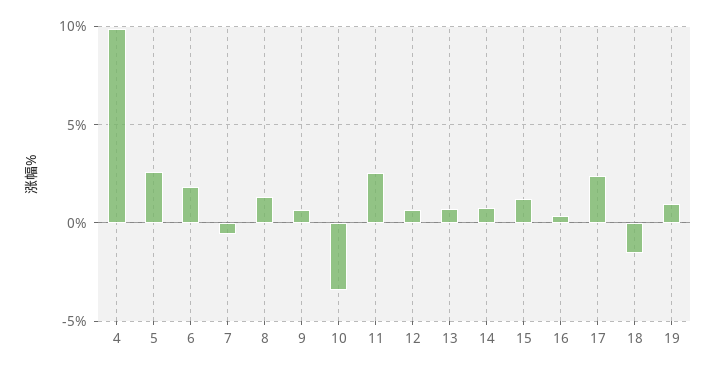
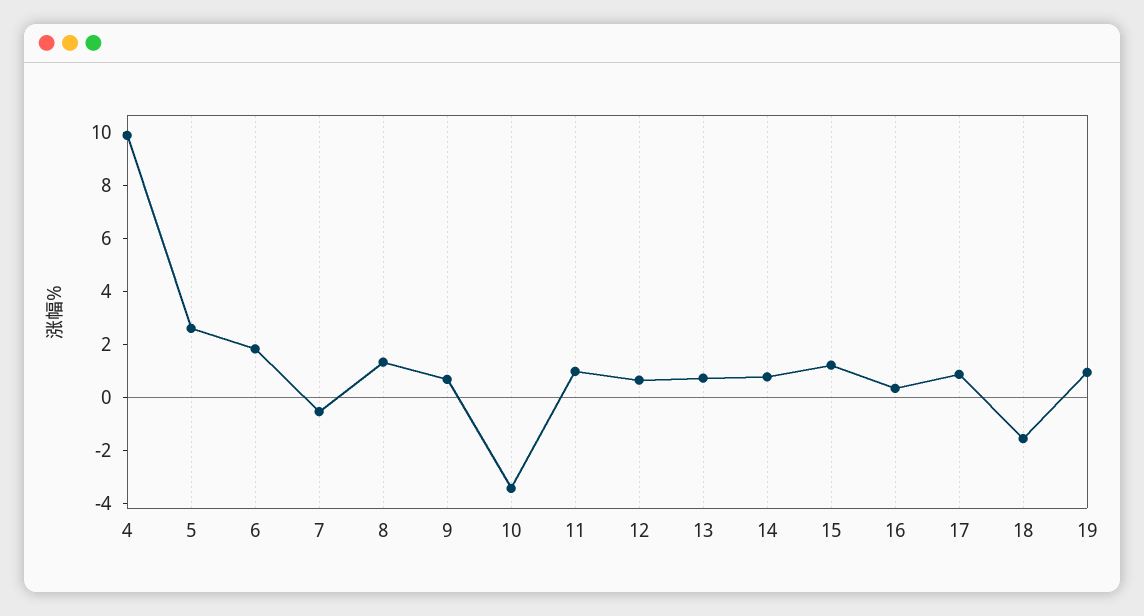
11: 2.5 -> 1
17: 2.5 -> 1

